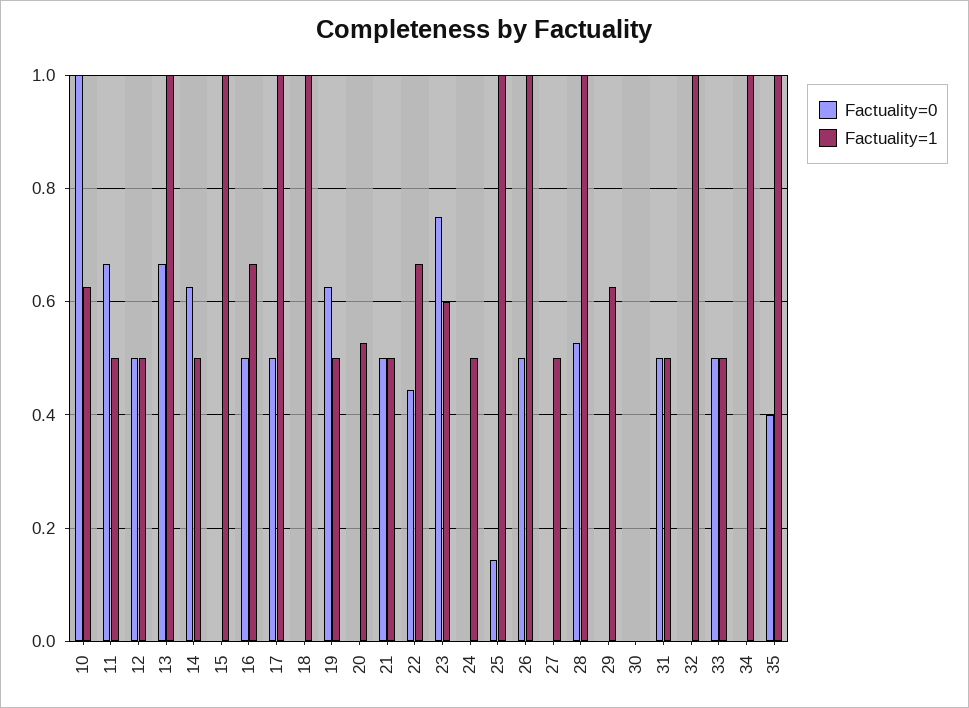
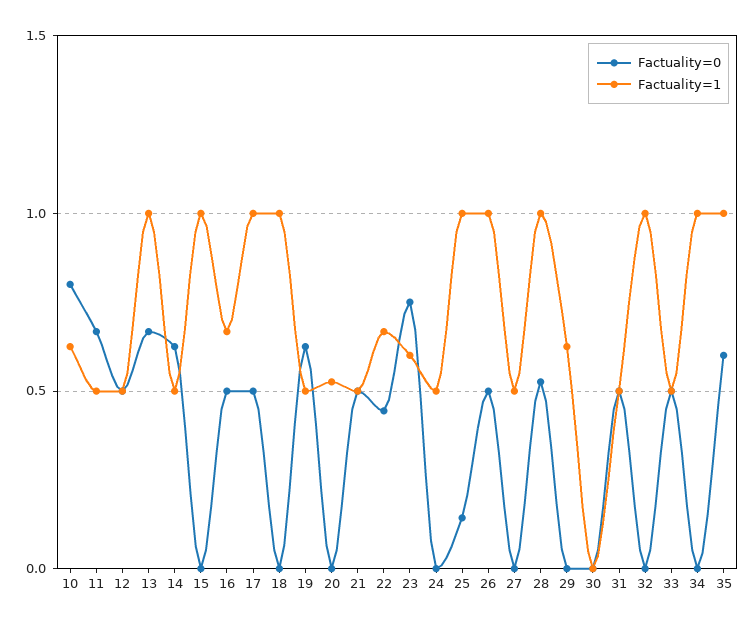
Factuality=0, 10: 1 -> 0.8
Factuality=0, 35: 0.4 -> 0.6

